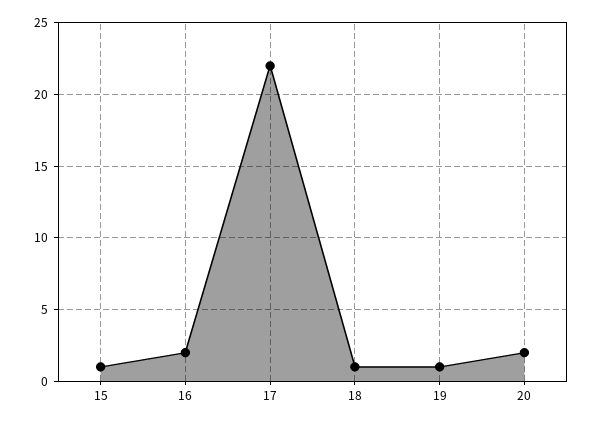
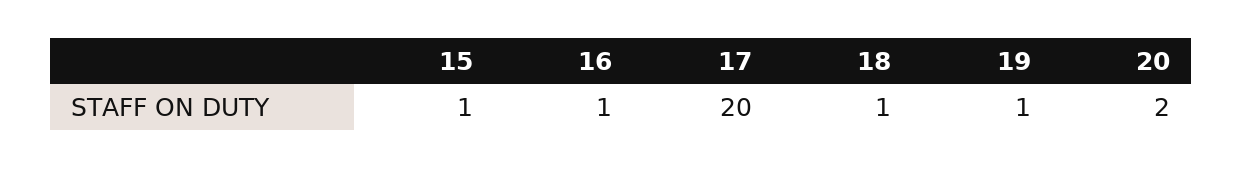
16: 2 -> 1
17: 22 -> 20

